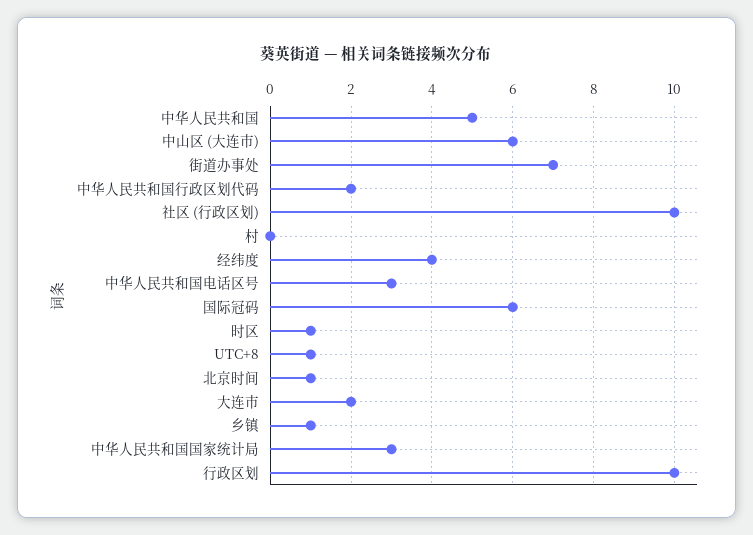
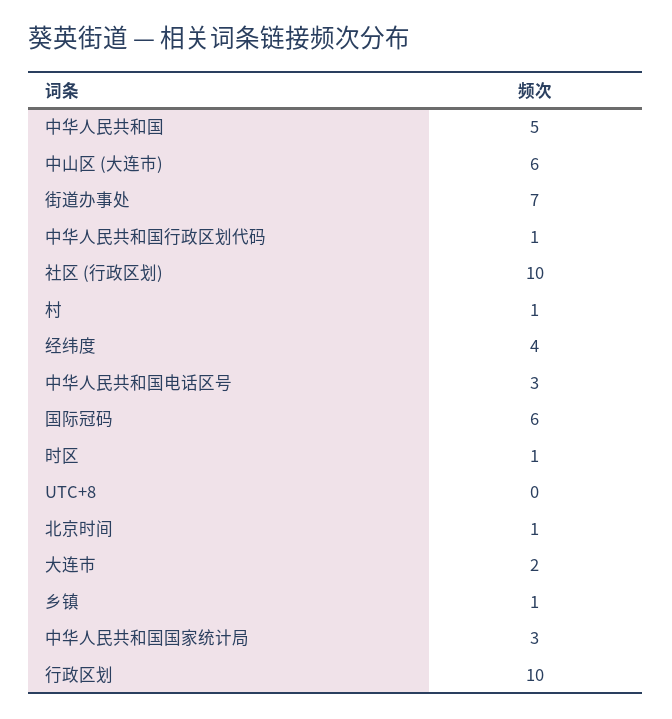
中华人民共和国行政区划代码: 2 -> 1
村: 0 -> 1
UTC+8: 1 -> 0

